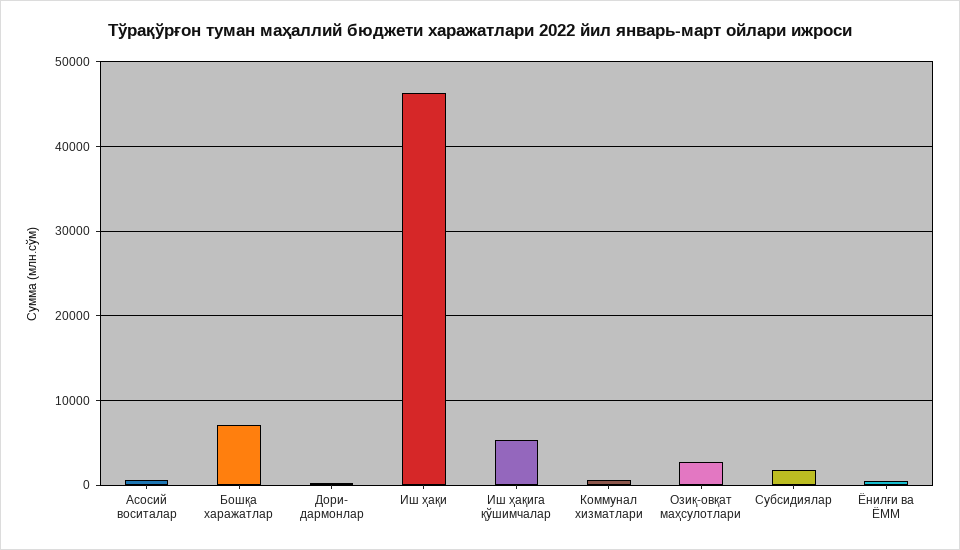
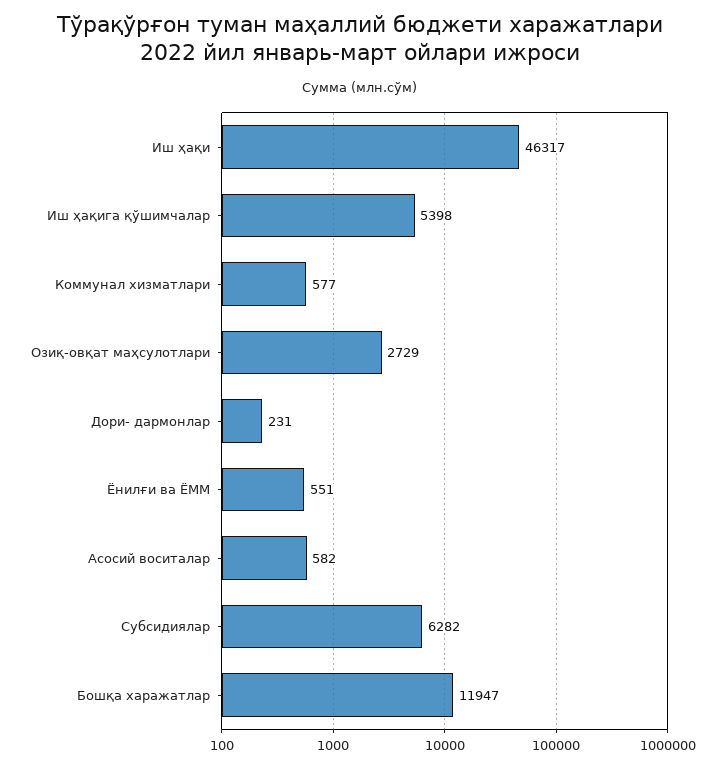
Бошқа харажатлар: 7000 -> 11947
Субсидиялар: 2000 -> 6282

